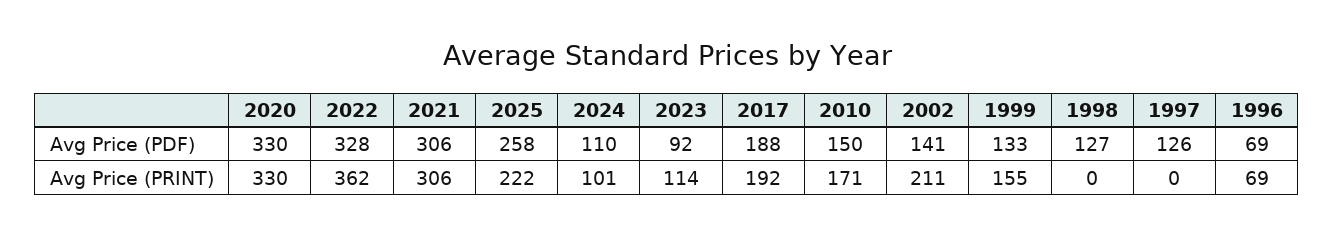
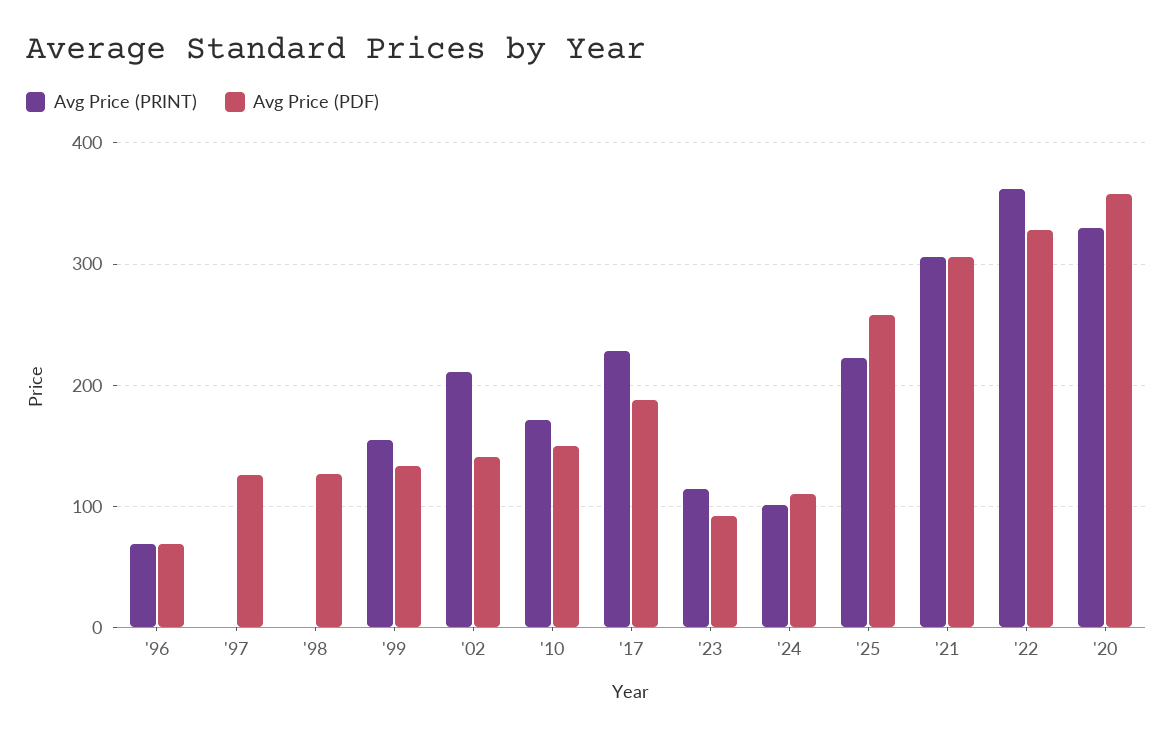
Avg Price (PDF), 2020: 330 -> 360
Avg Price (PRINT), 2017: 192 -> 230

